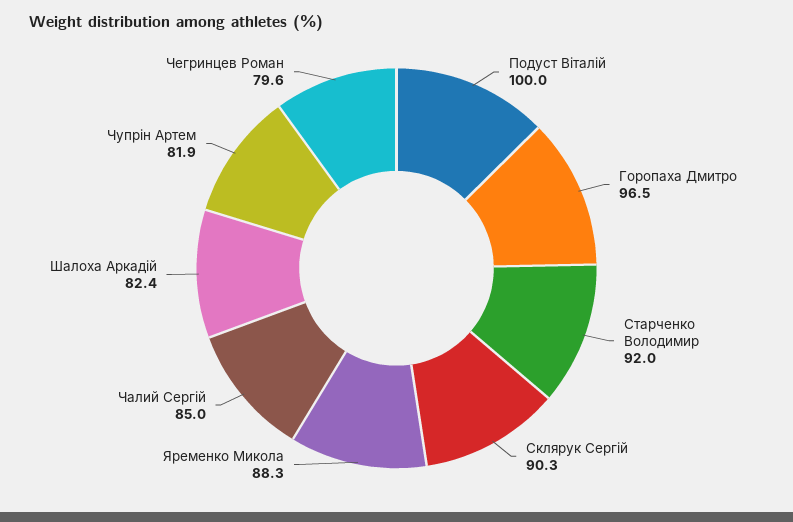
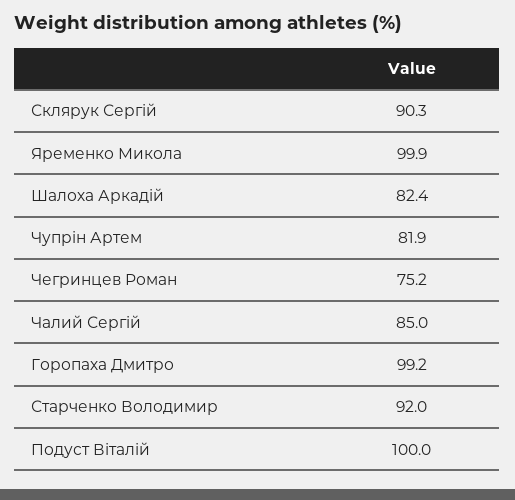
Горопаха Дмитро: 96.5 -> 99.2
Яременко Микола: 88.3 -> 99.9
Чегринцев Роман: 79.6 -> 75.2

